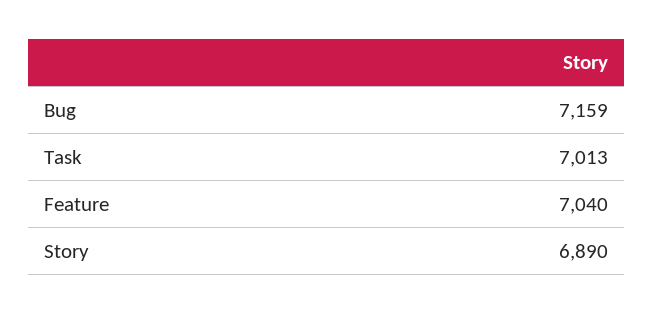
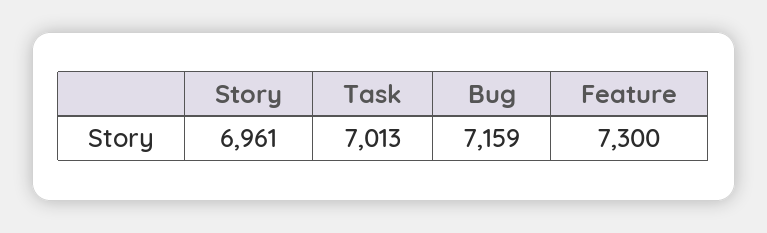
Feature: 7040 -> 7300
Story: 6890 -> 6961

